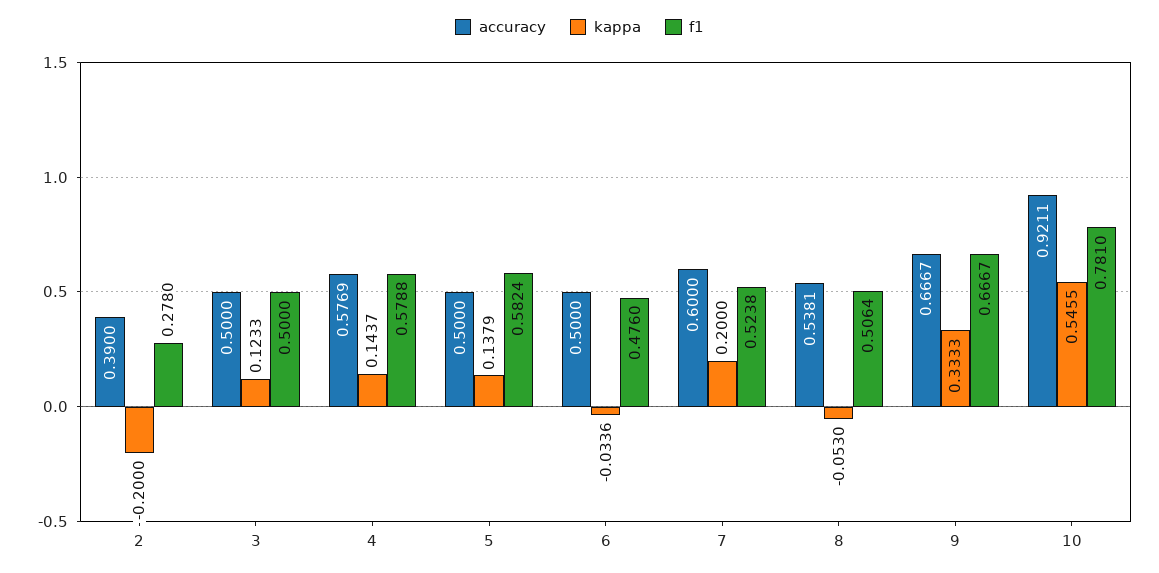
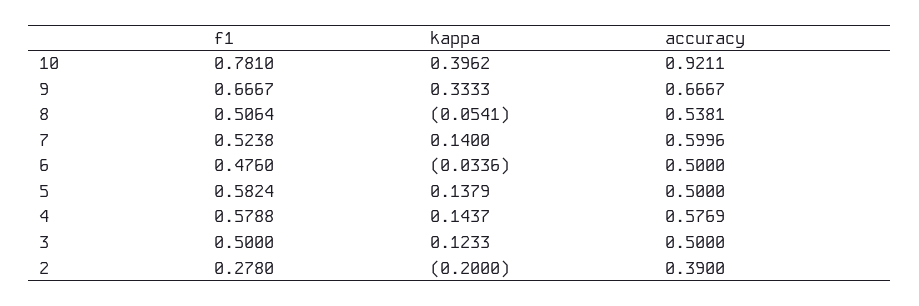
accuracy, 7: 0.6 -> 0.5996
kappa, 7: 0.2 -> 0.14
kappa, 8: -0.053 -> -0.0541
kappa, 10: 0.5455 -> 0.3962

